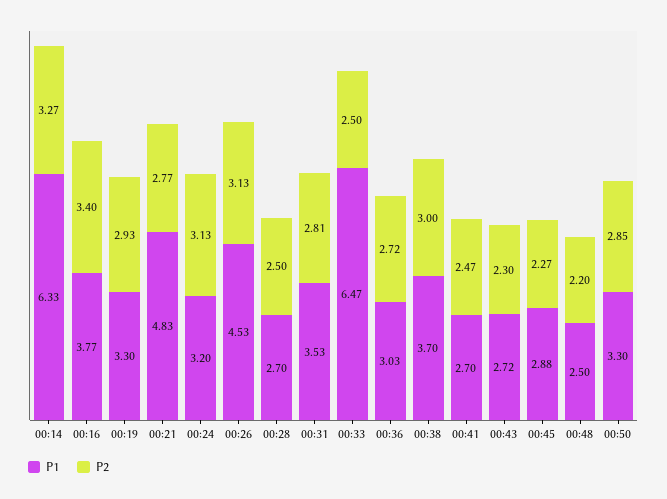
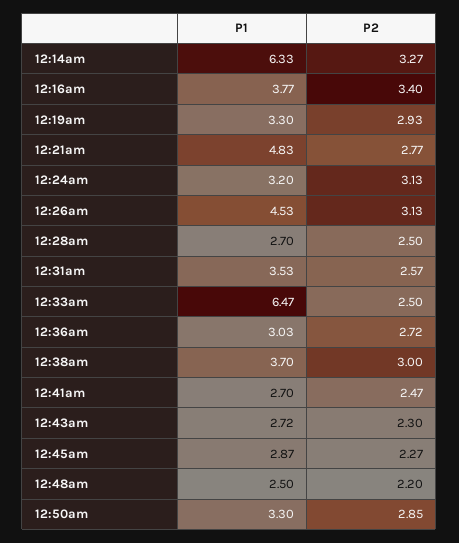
P2, 00:31: 2.81 -> 2.57
P1, 00:45: 2.88 -> 2.87

